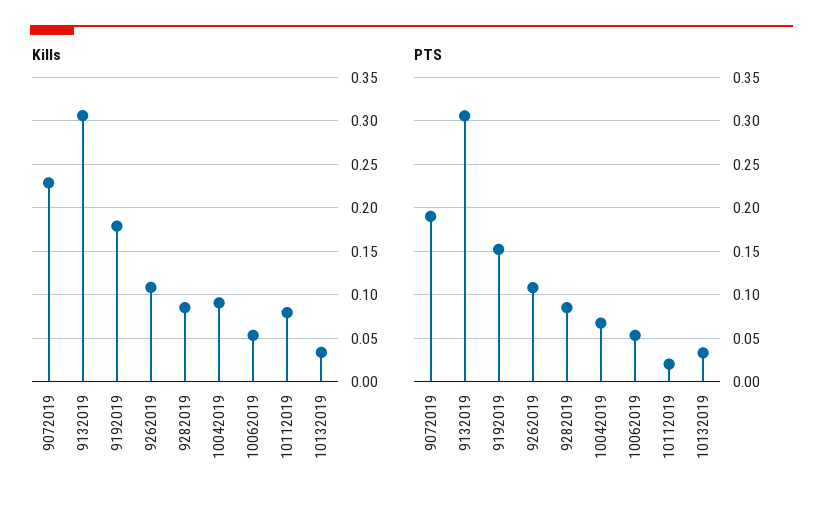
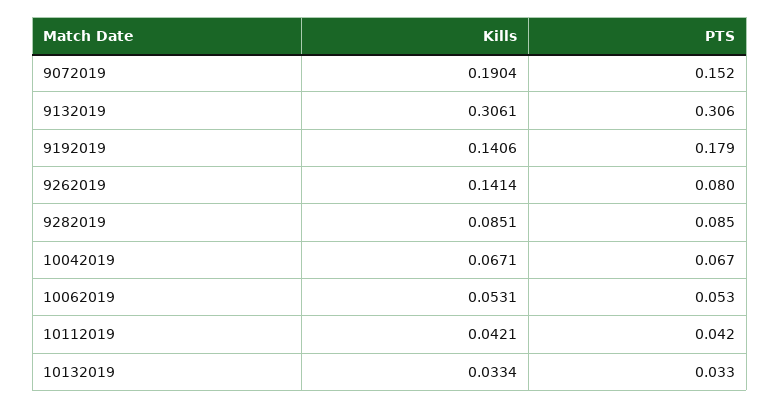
Kills, 9072019: 0.23 -> 0.1904
Kills, 9192019: 0.18 -> 0.1406
Kills, 9262019: 0.11 -> 0.1414
Kills, 10042019: 0.09 -> 0.0671
Kills, 10112019: 0.08 -> 0.0421
PTS, 9072019: 0.19 -> 0.152
PTS, 9192019: 0.15 -> 0.179
PTS, 9262019: 0.11 -> 0.08
PTS, 10112019: 0.02 -> 0.042

